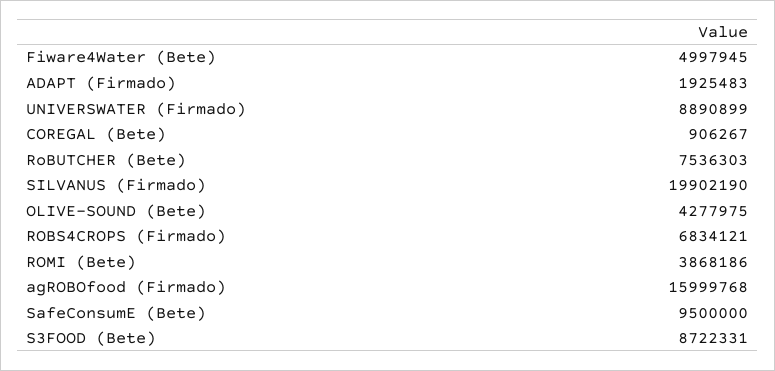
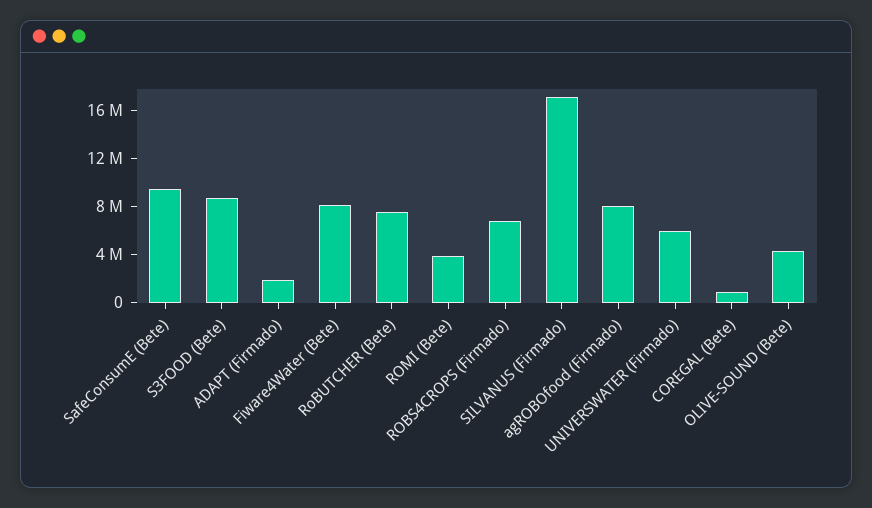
Fiware4Water (Bete): 4997945 -> 8000000
UNIVERSWATER (Firmado): 8890899 -> 6000000
SILVANUS (Firmado): 19902190 -> 17000000
agROBOfood (Firmado): 15999768 -> 8000000

